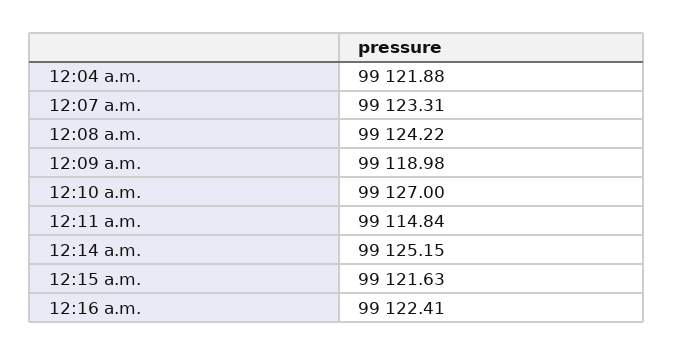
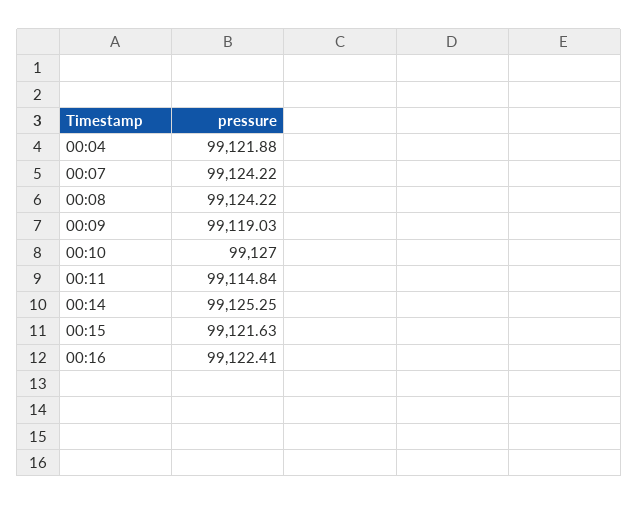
12:07 a.m.: 99123.31 -> 99124.22
12:09 a.m.: 99118.98 -> 99119.03
12:14 a.m.: 99125.15 -> 99125.25

